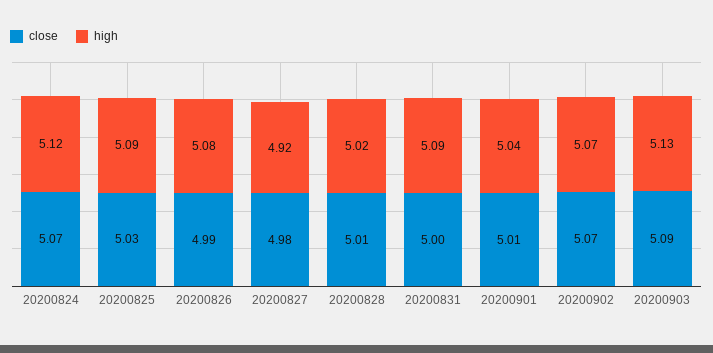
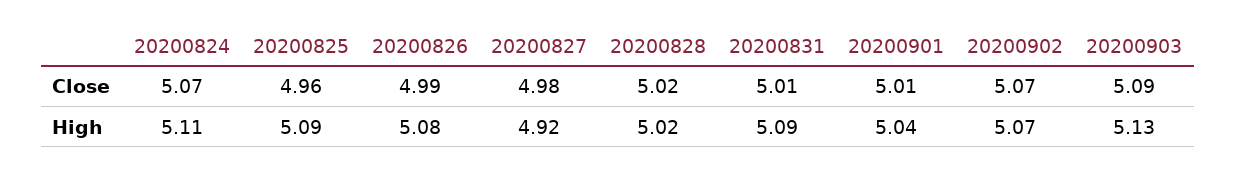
high, 20200824: 5.12 -> 5.11
close, 20200825: 5.03 -> 4.96
close, 20200828: 5.01 -> 5.02
close, 20200831: 5 -> 5.01

